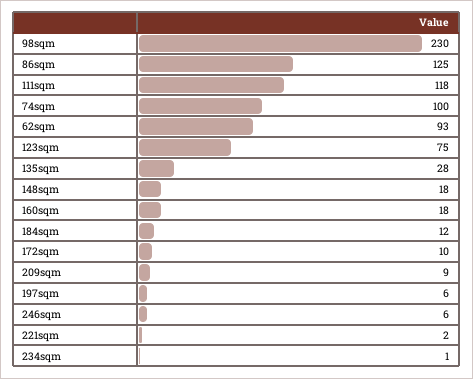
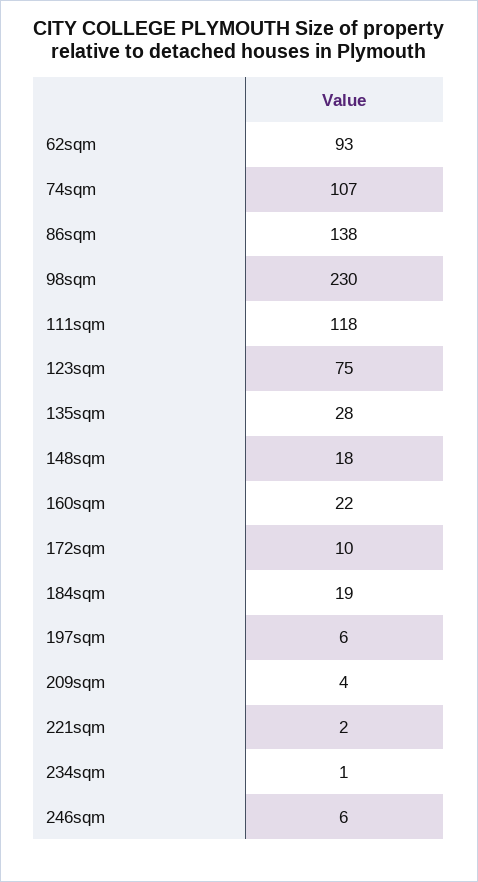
86sqm: 125 -> 138
74sqm: 100 -> 107
160sqm: 18 -> 22
184sqm: 12 -> 19
209sqm: 9 -> 4

